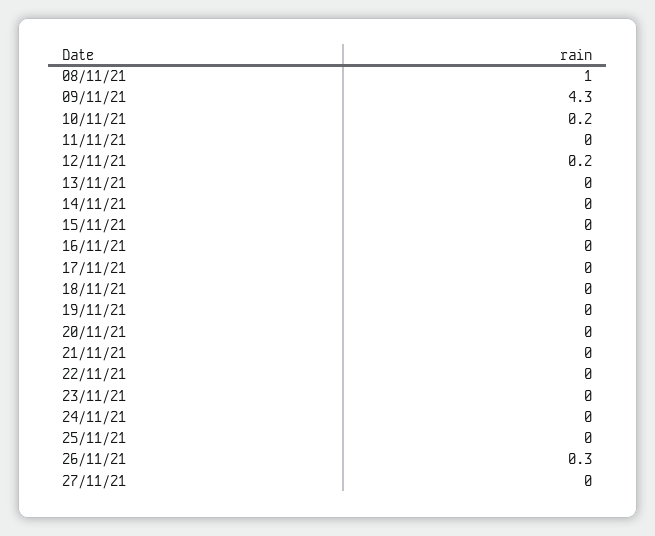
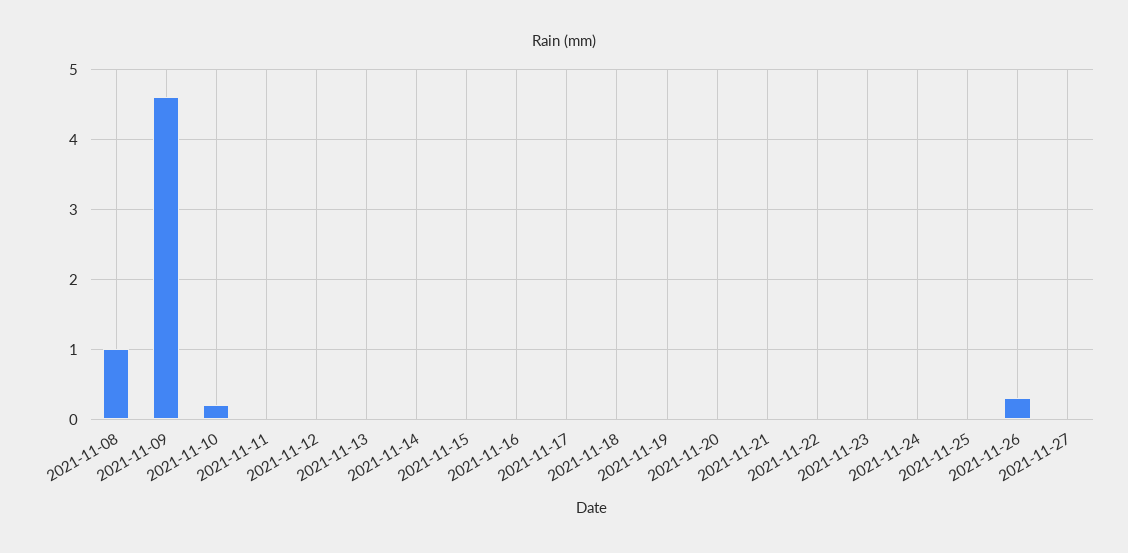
09/11/21: 4.3 -> 4.6
12/11/21: 0.2 -> 0

